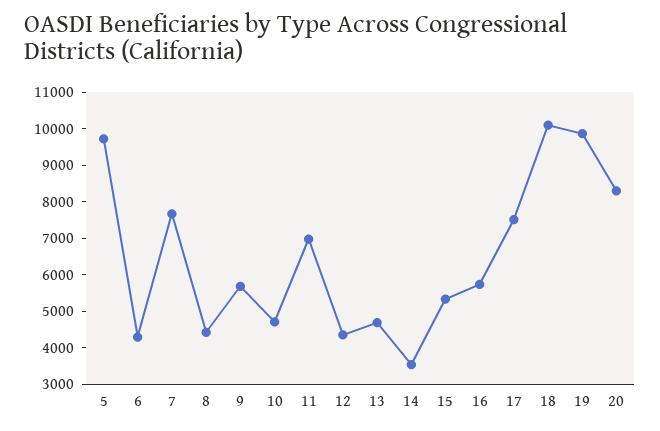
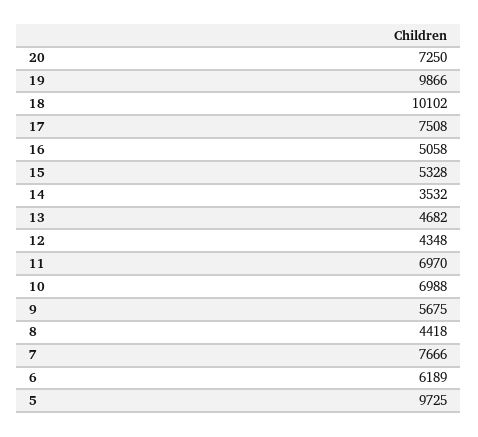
6: 4250 -> 6189
10: 4750 -> 6988
16: 5750 -> 5058
20: 8250 -> 7250

